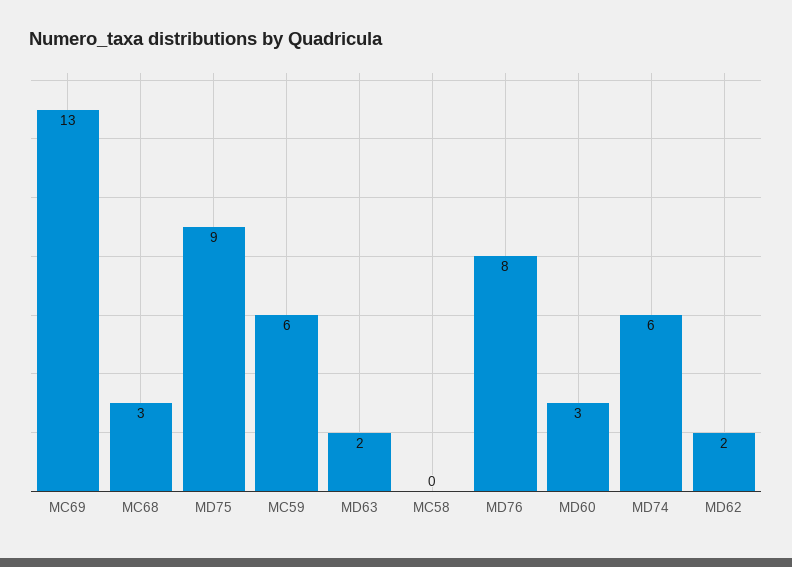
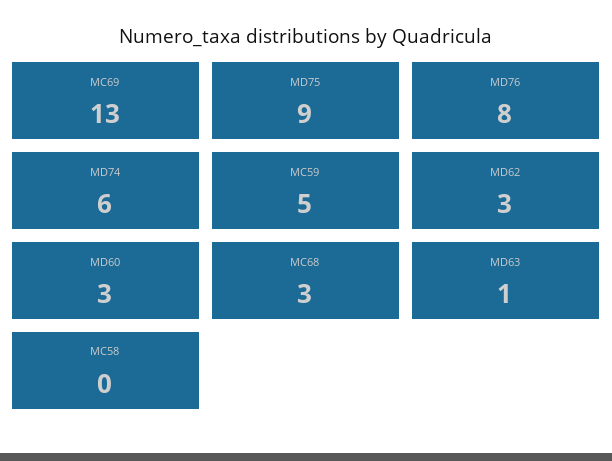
MC59: 6 -> 5
MD63: 2 -> 1
MD62: 2 -> 3

